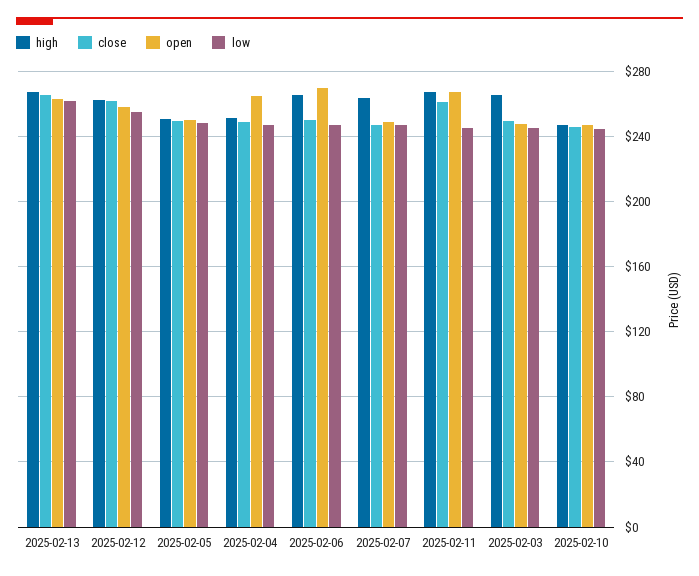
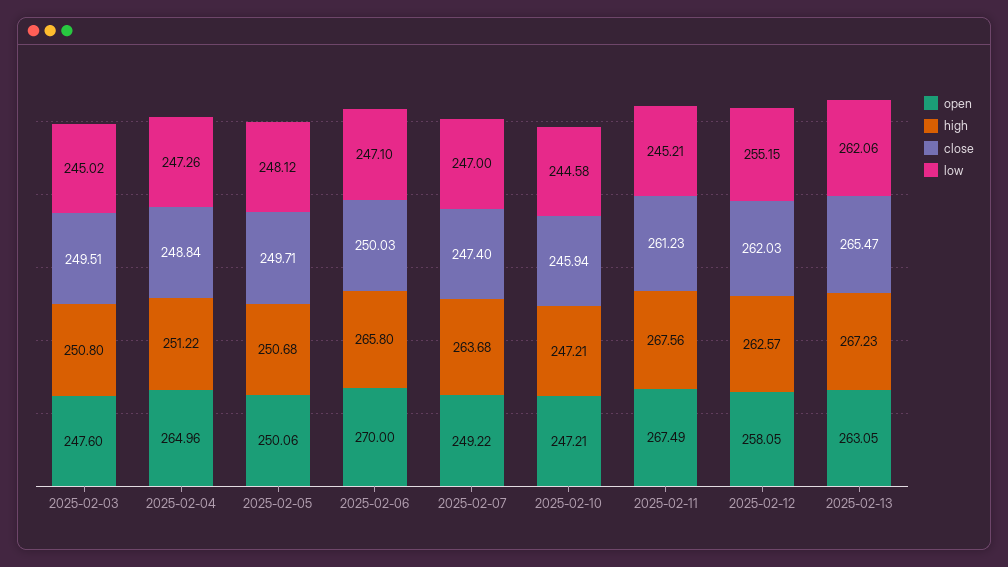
high, 2025-02-03: 265 -> 250.8

